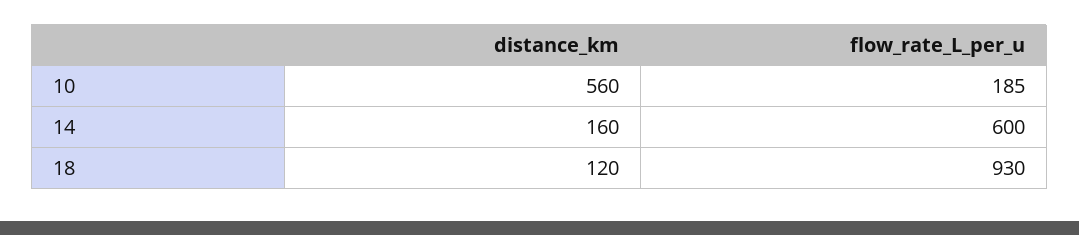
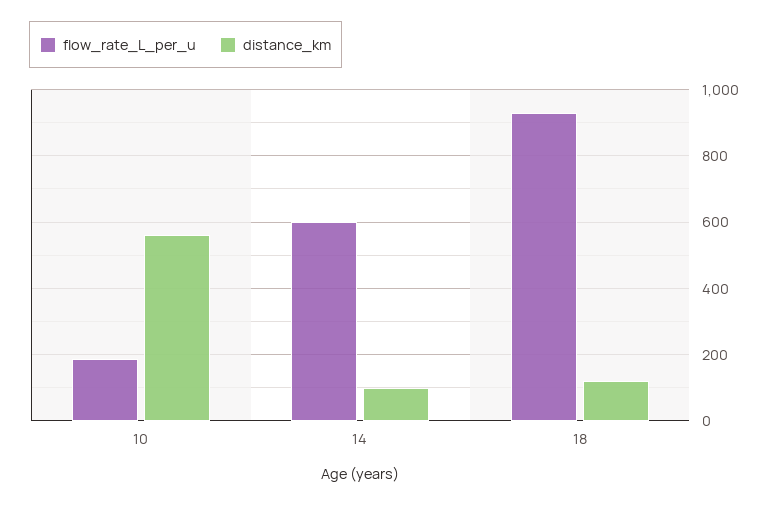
distance_km, 14: 160 -> 100

